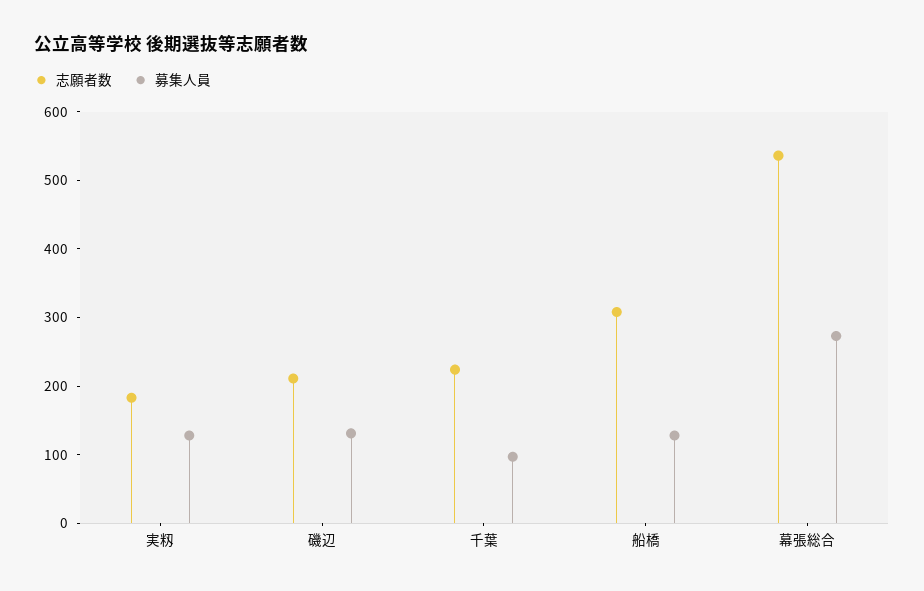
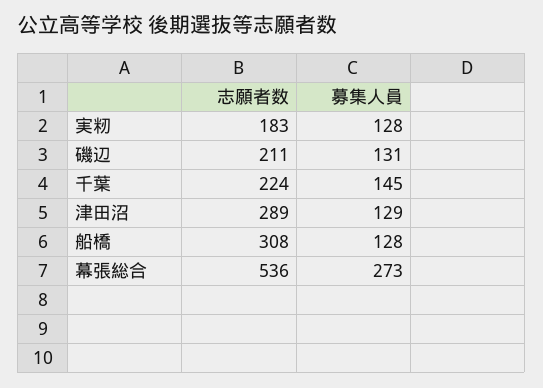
募集人員, 千葉: 100 -> 145
志願者数, 津田沼: none -> 289
募集人員, 津田沼: none -> 129

